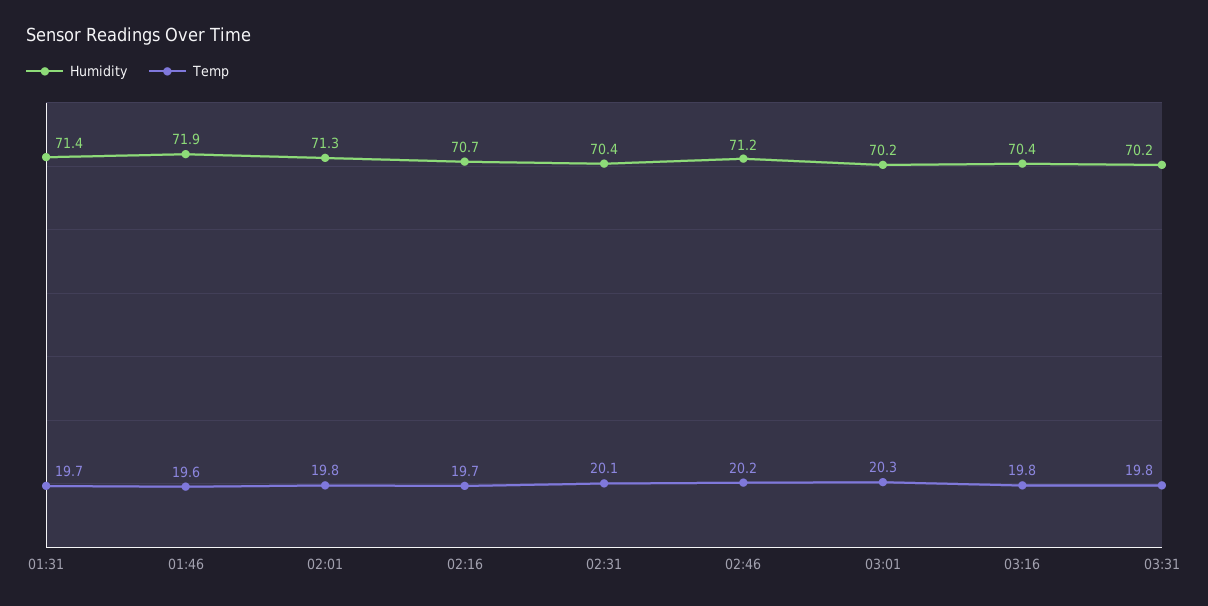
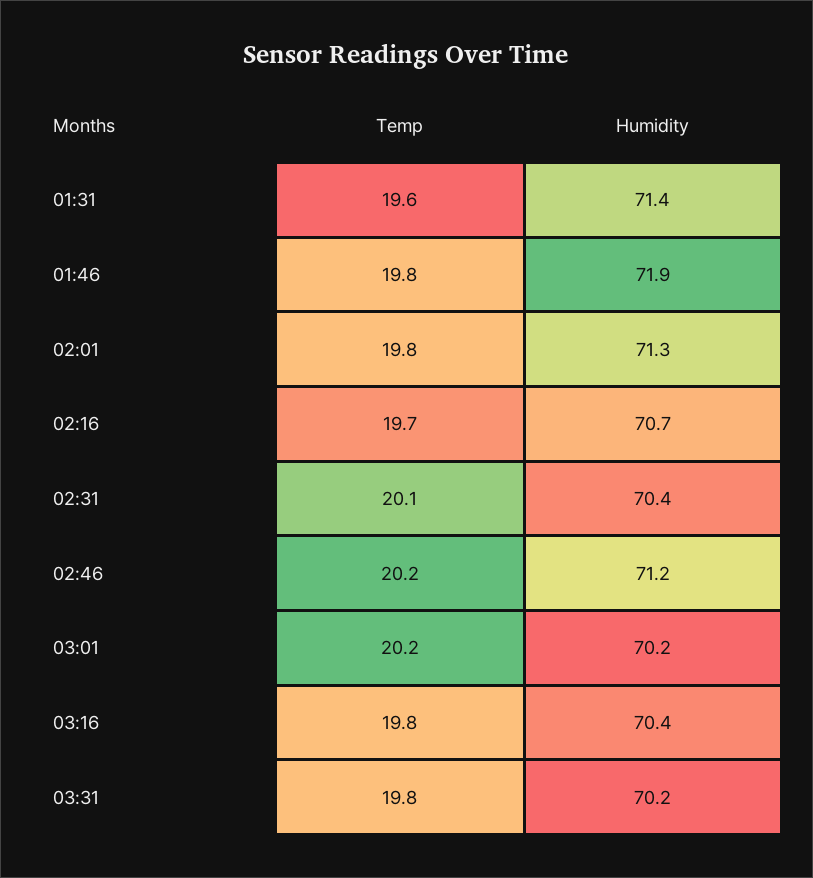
Temp, 01:31: 19.7 -> 19.6
Temp, 01:46: 19.6 -> 19.8
Temp, 03:01: 20.3 -> 20.2

